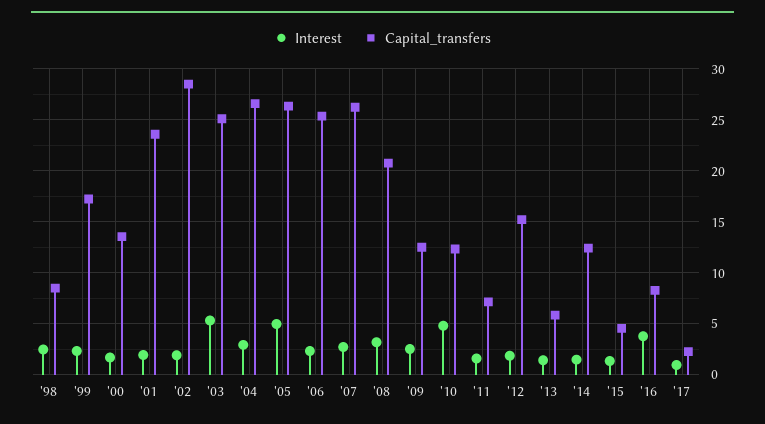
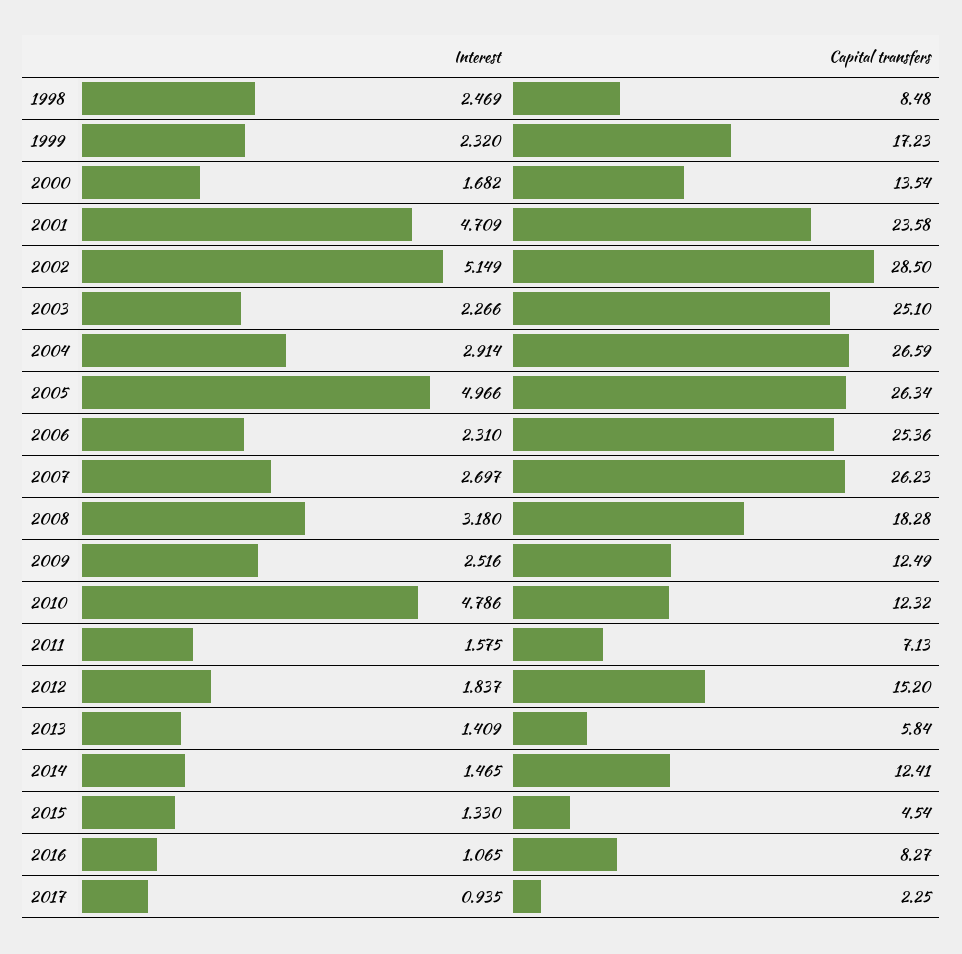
Interest, '01: 2 -> 4.709
Interest, '02: 2 -> 5.149
Interest, '03: 5 -> 2.266
Capital_transfers, '08: 21 -> 18.28
Interest, '16: 4 -> 1.065

